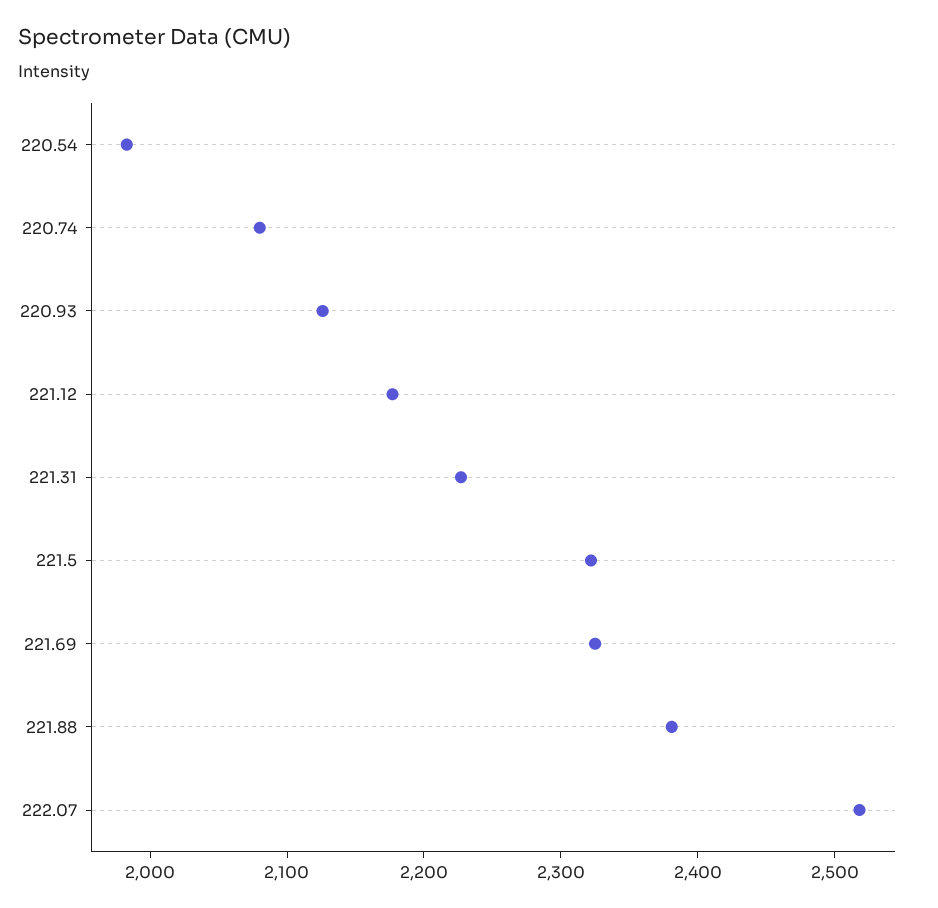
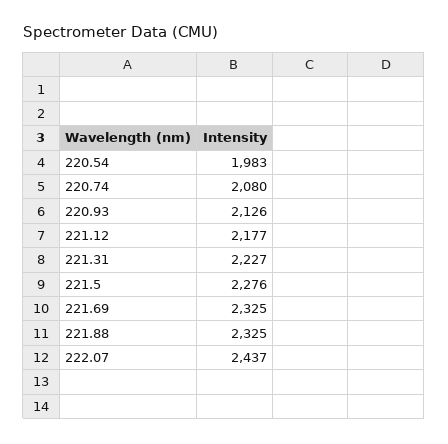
221.5: 2320 -> 2276
221.88: 2380 -> 2325
222.07: 2520 -> 2437

